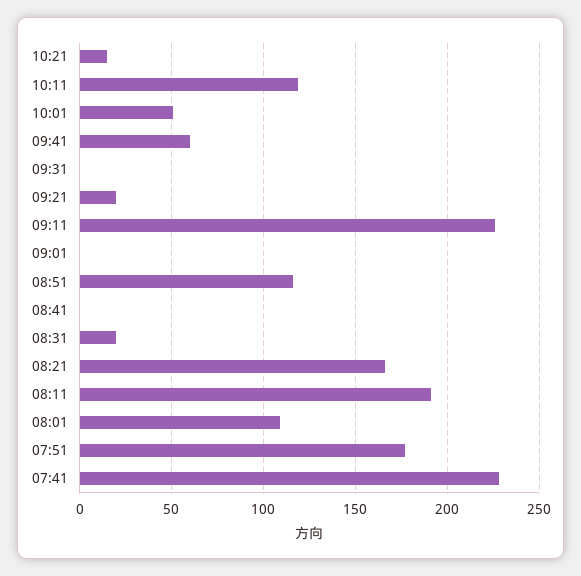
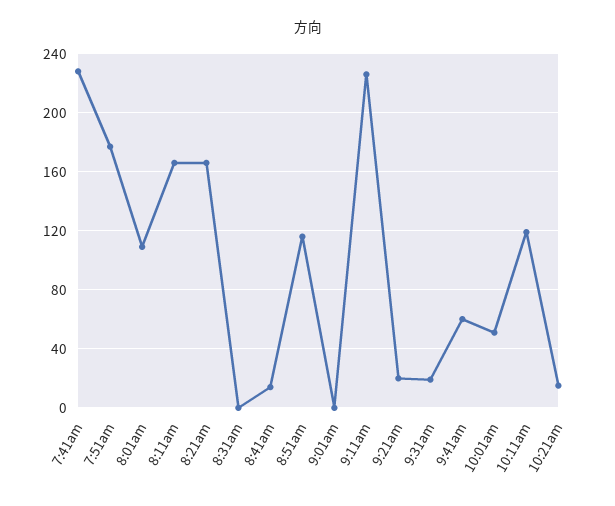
09:31: 0 -> 20
08:41: 0 -> 15
08:31: 20 -> 0
08:11: 190 -> 165

